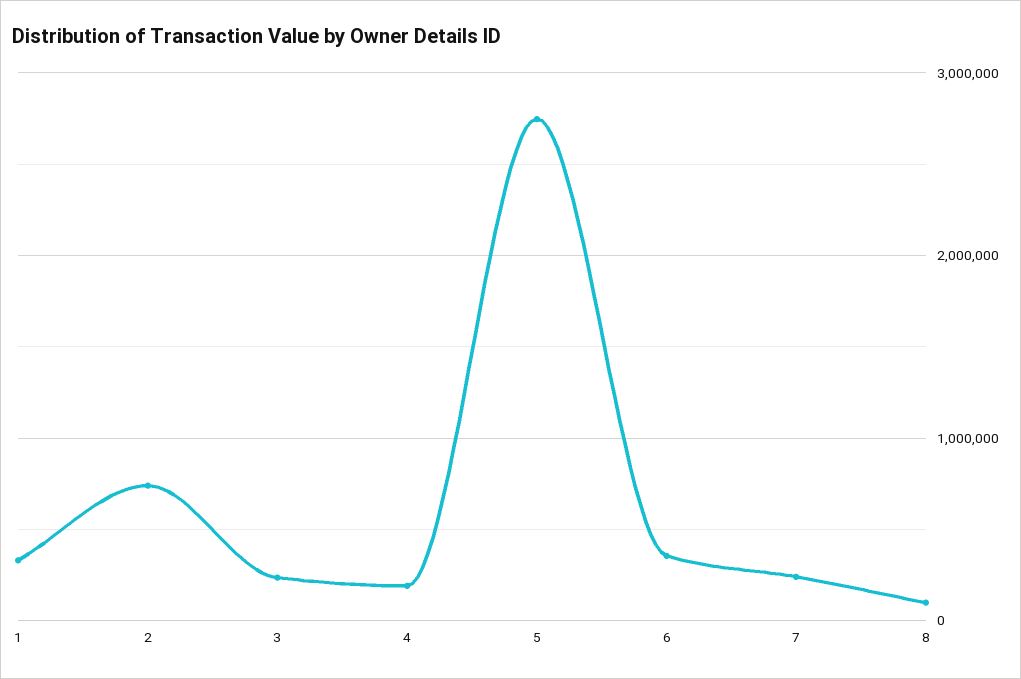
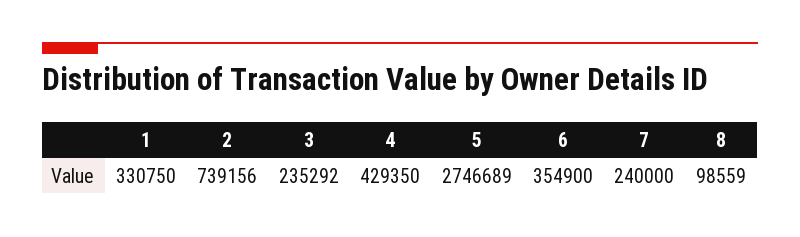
4: 200000 -> 429350

